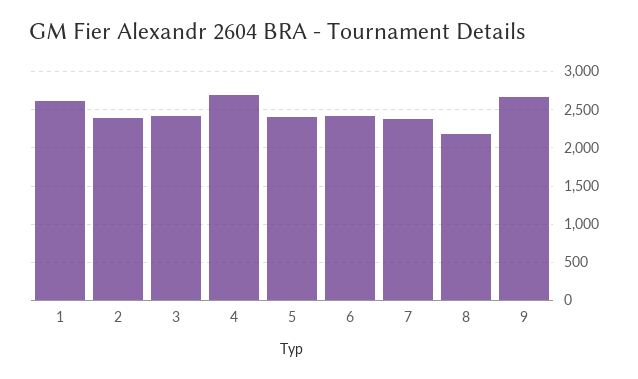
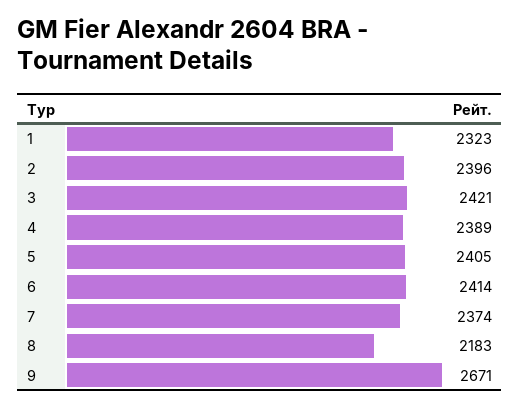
1: 2600 -> 2323
4: 2700 -> 2389

